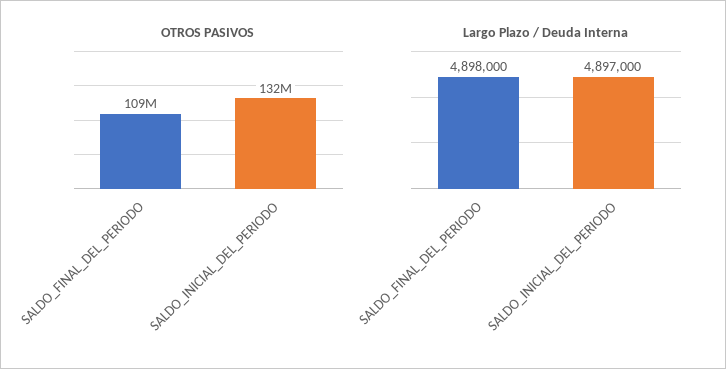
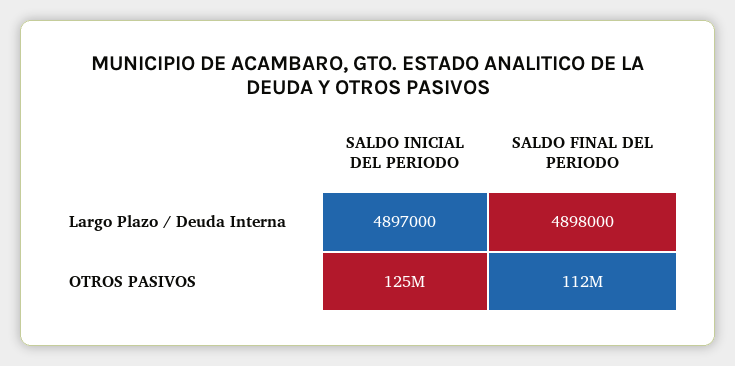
OTROS PASIVOS, SALDO_FINAL_DEL_PERIODO: 109000000 -> 112000000
OTROS PASIVOS, SALDO_INICIAL_DEL_PERIODO: 132000000 -> 125000000

